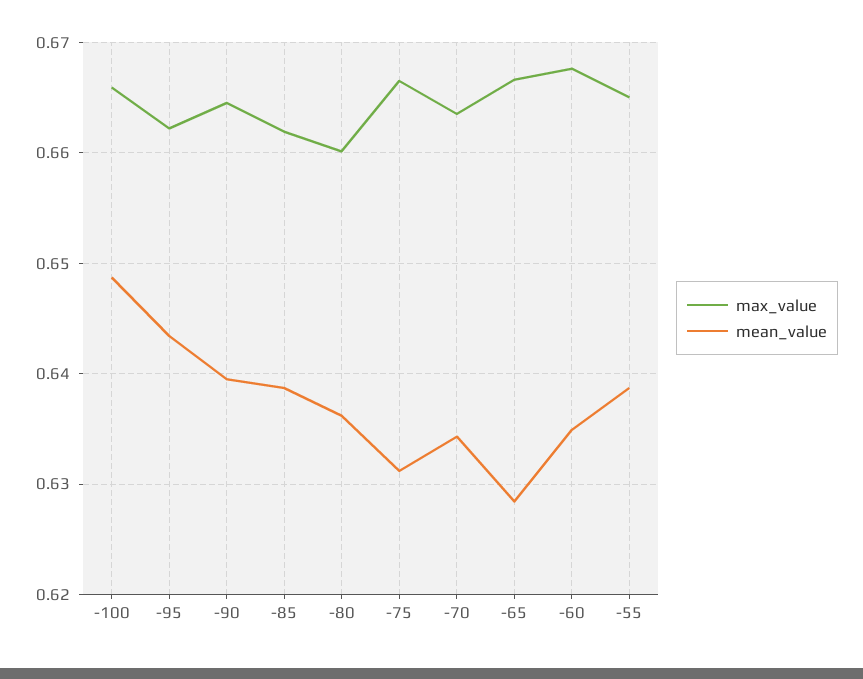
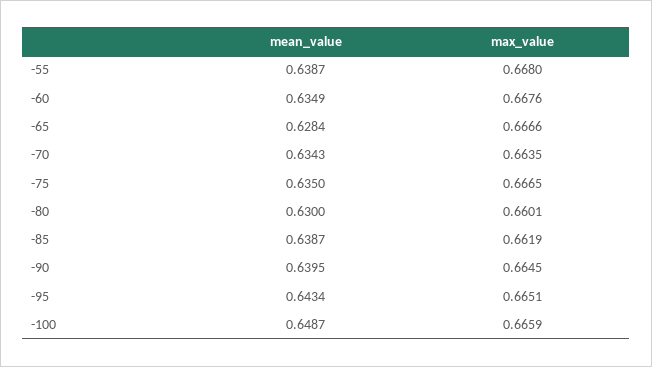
max_value, -95: 0.662 -> 0.6651
mean_value, -80: 0.636 -> 0.63
mean_value, -75: 0.631 -> 0.635
max_value, -55: 0.665 -> 0.668

